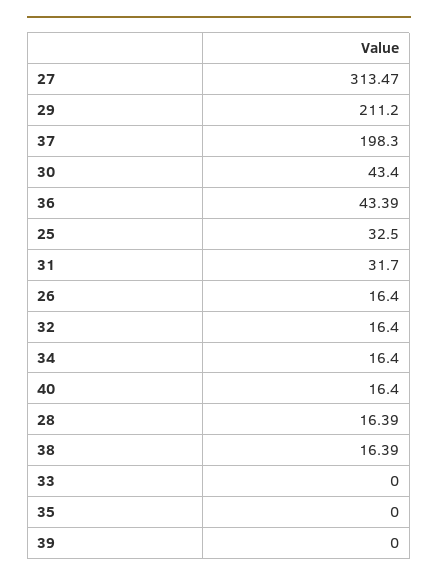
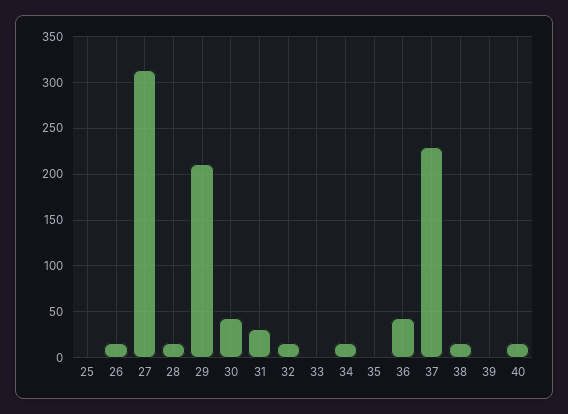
37: 198.3 -> 230
25: 32.5 -> 0

